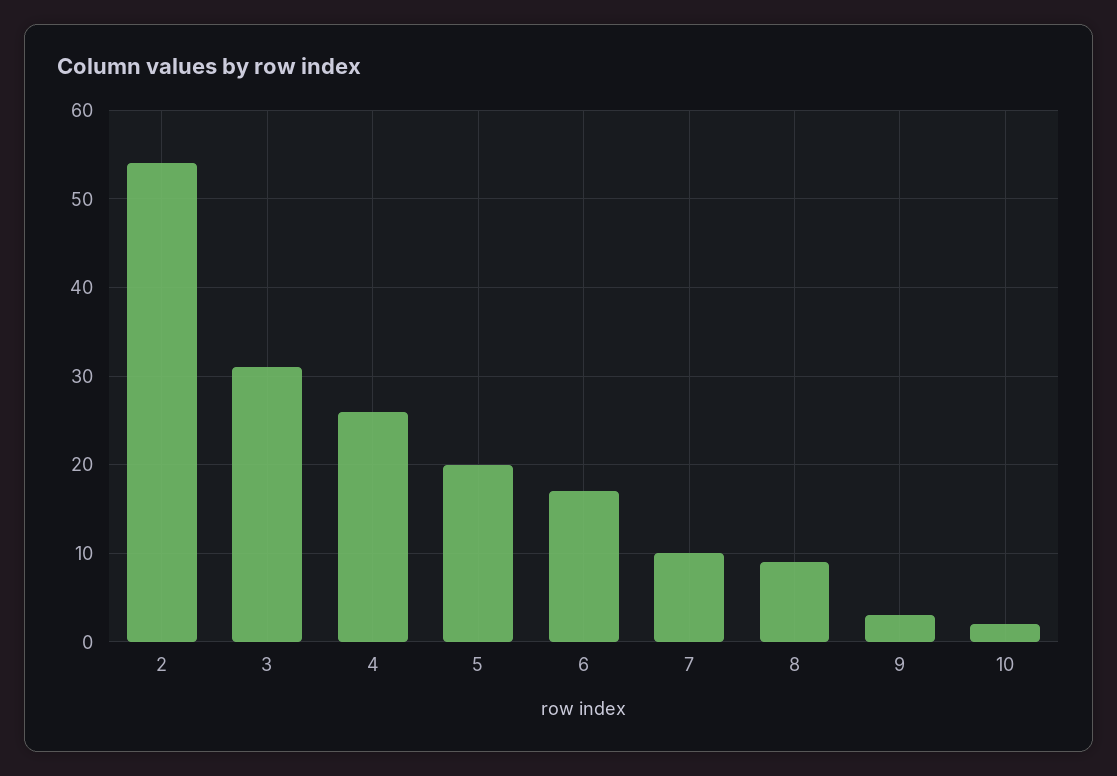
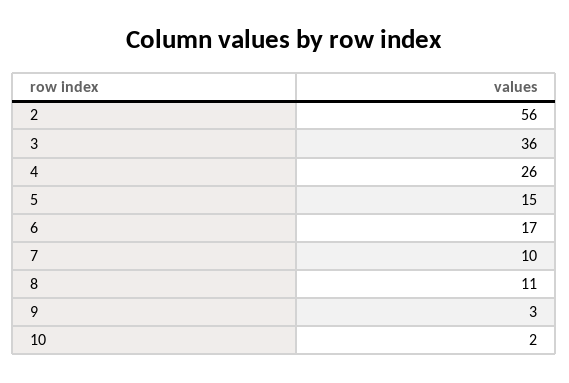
2: 54 -> 56
3: 31 -> 36
5: 20 -> 15
8: 9 -> 11

